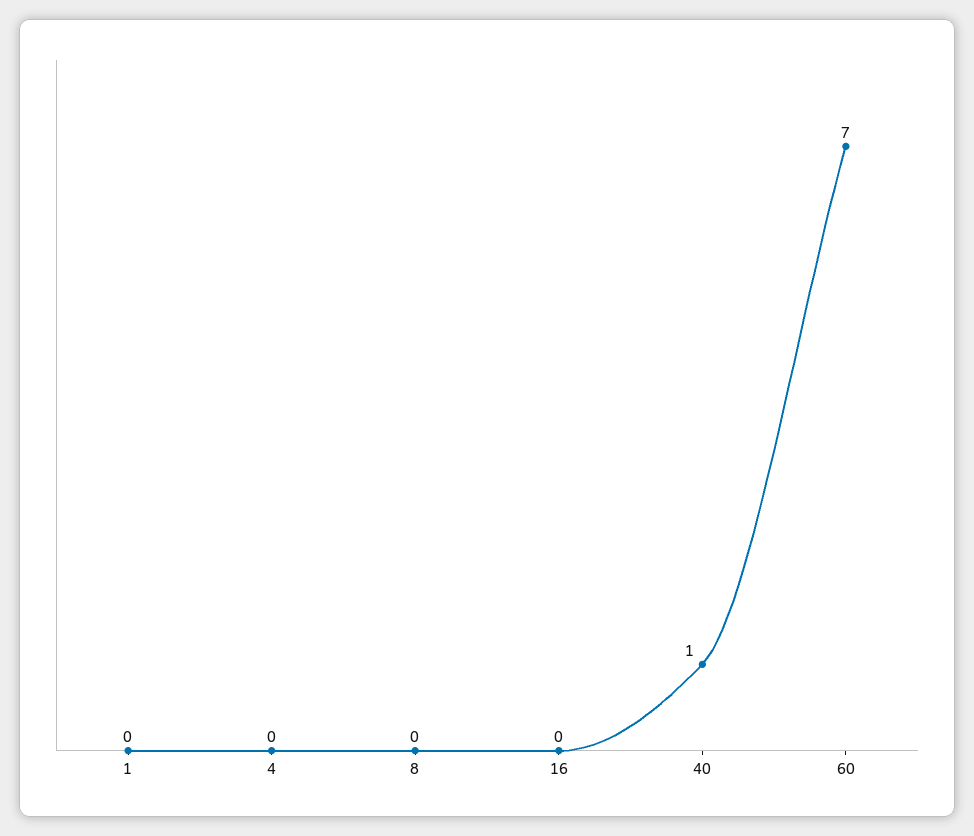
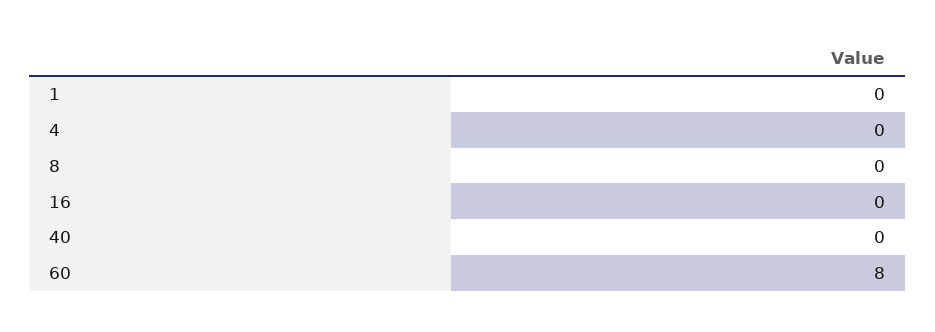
40: 1 -> 0
60: 7 -> 8

